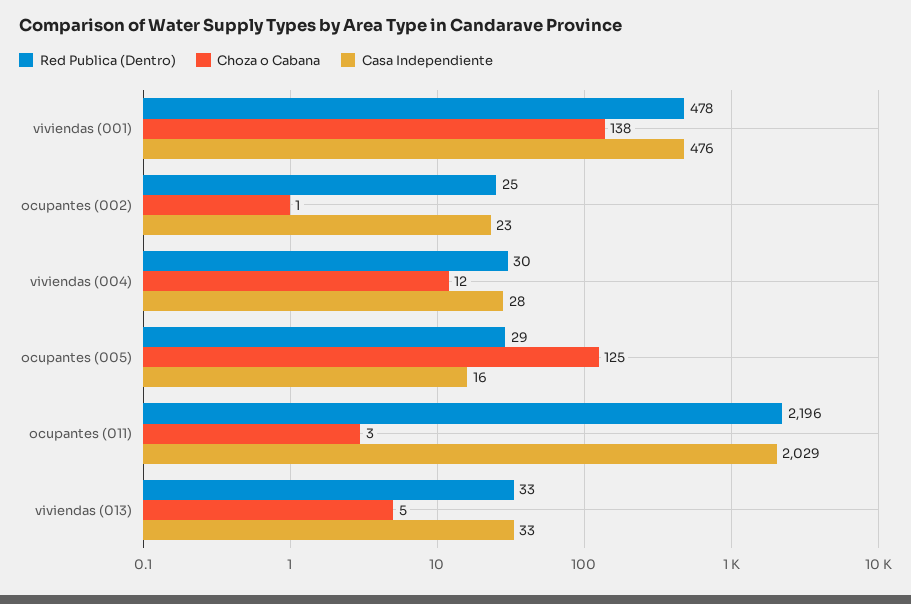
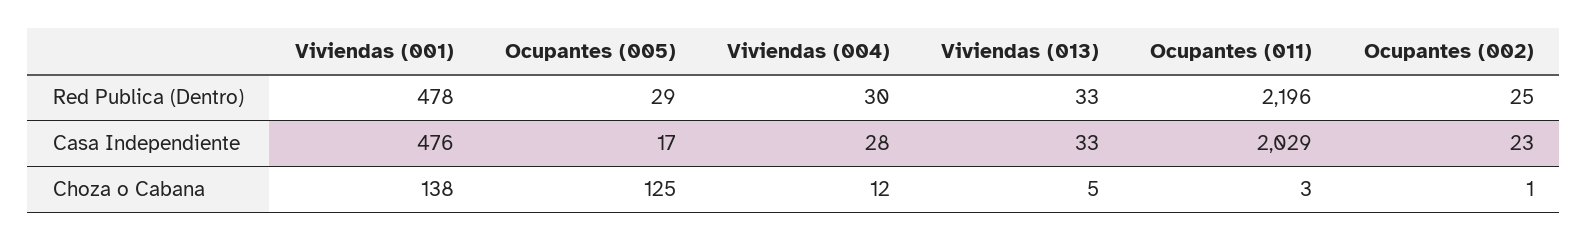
Casa Independiente, ocupantes (005): 16 -> 17

